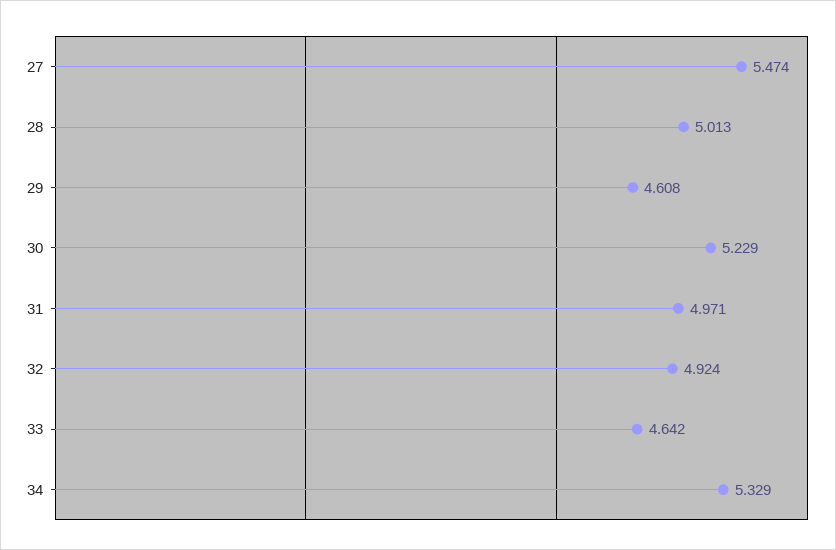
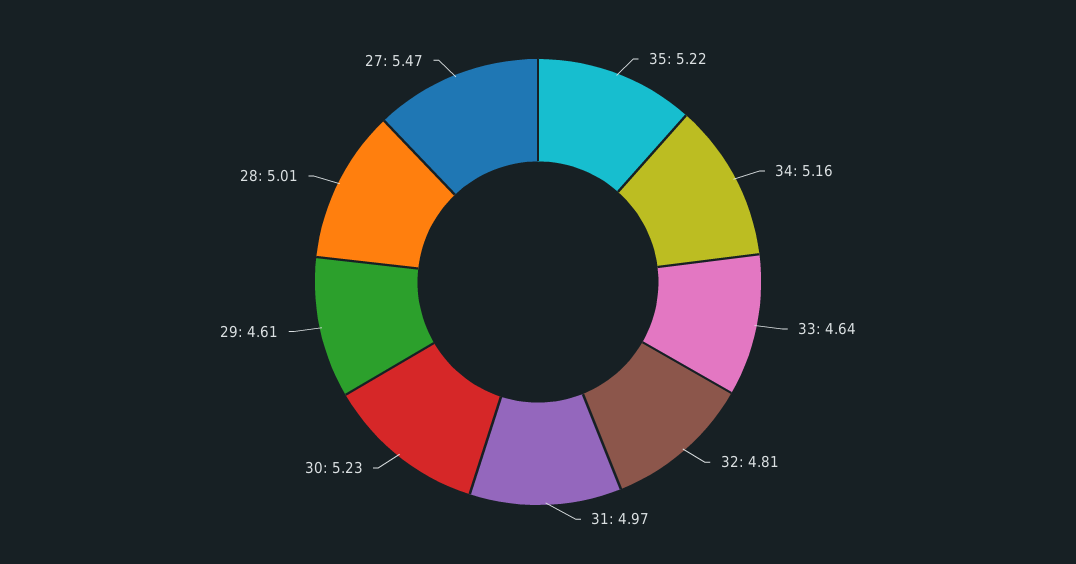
32: 4.924 -> 4.81
34: 5.329 -> 5.16
35: none -> 5.22

